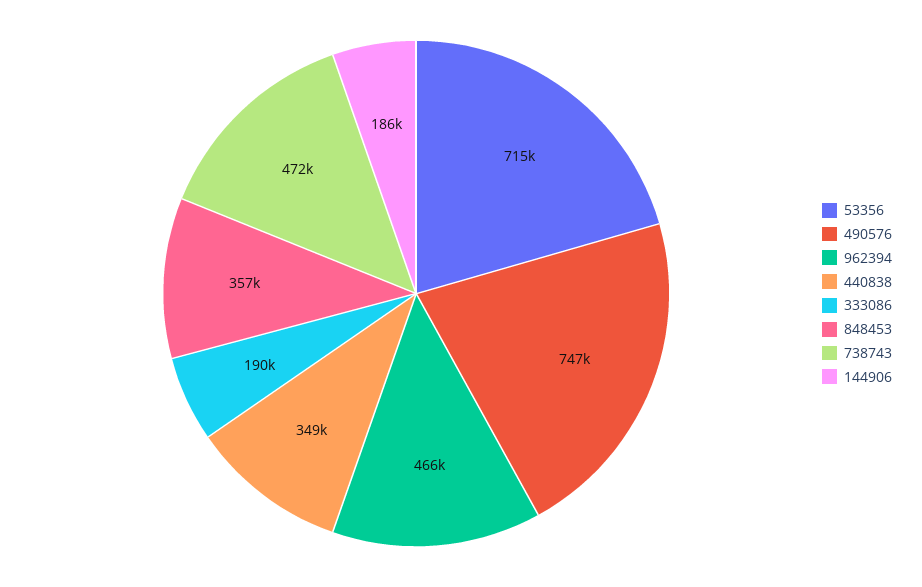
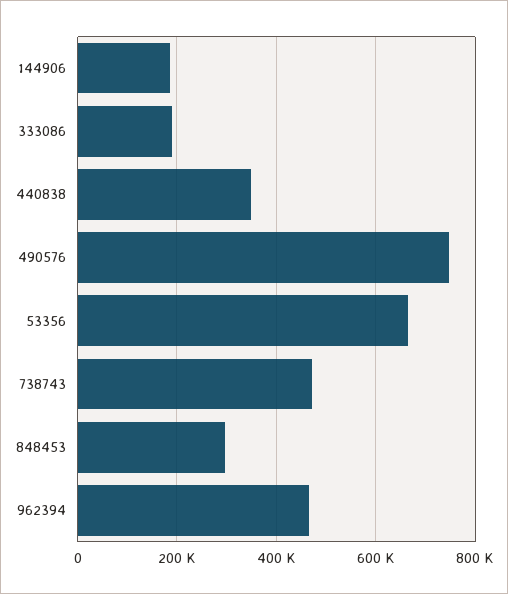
53356: 715000 -> 660000
848453: 357000 -> 300000

